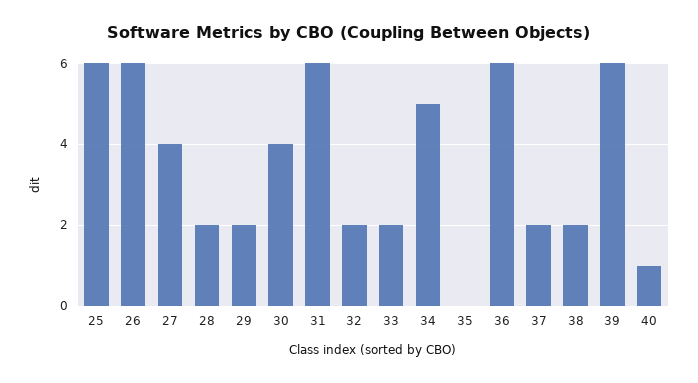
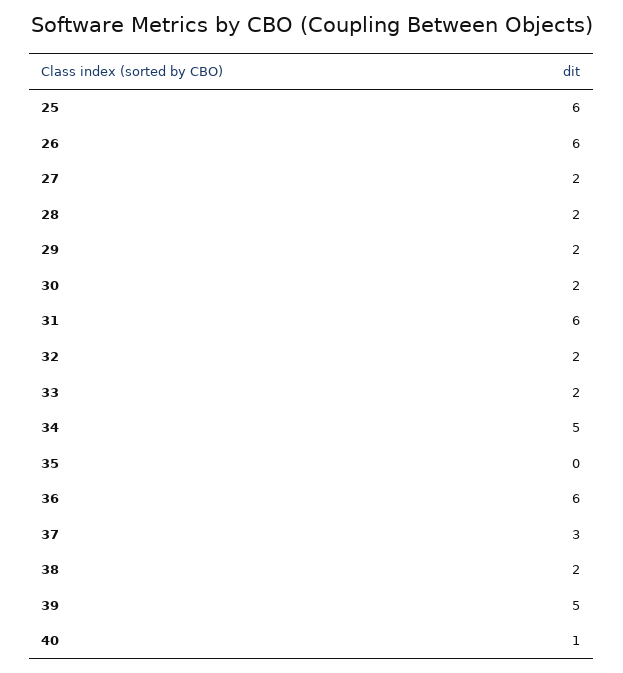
27: 4 -> 2
30: 4 -> 2
37: 2 -> 3
39: 6 -> 5

